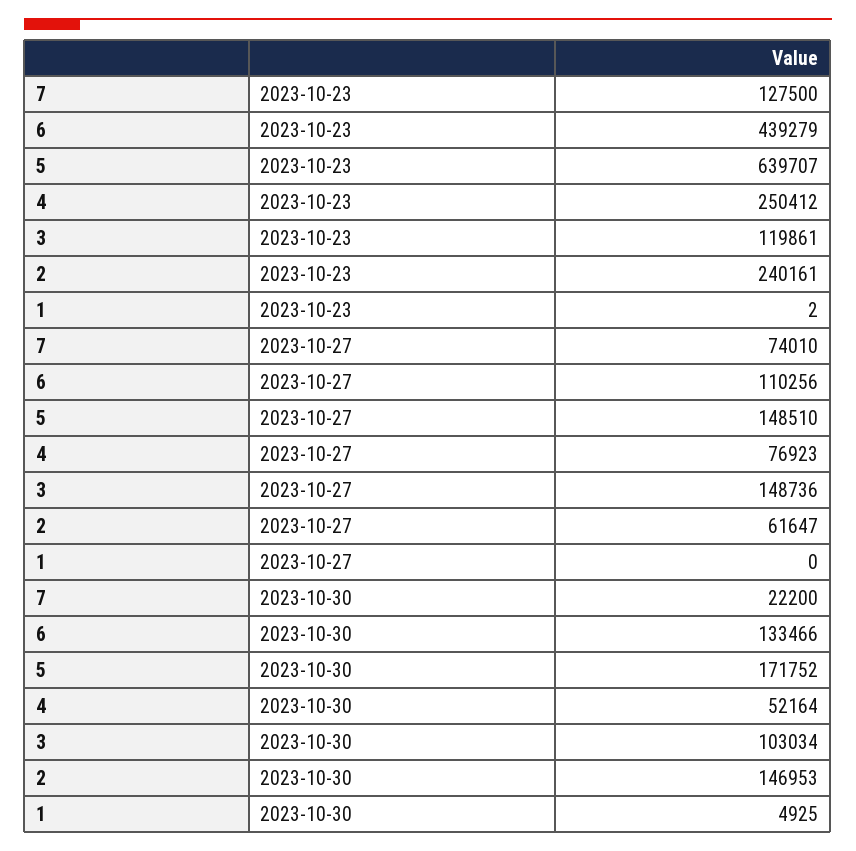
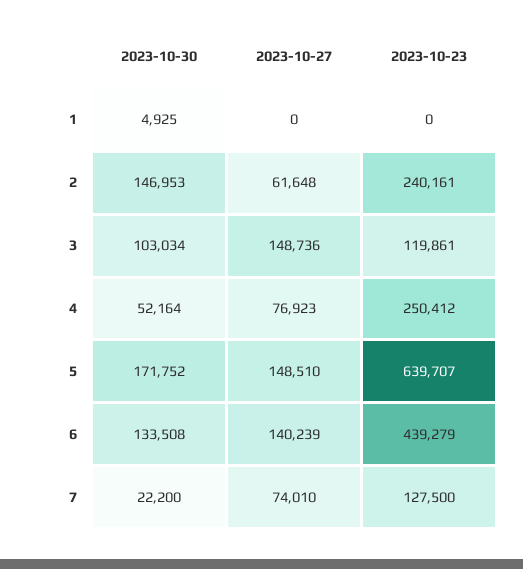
1, 2023-10-23: 2 -> 0
6, 2023-10-27: 110256 -> 140239
2, 2023-10-27: 61647 -> 61648
6, 2023-10-30: 133466 -> 133508

